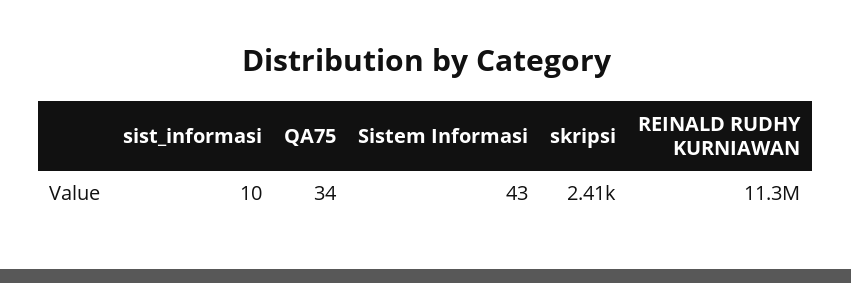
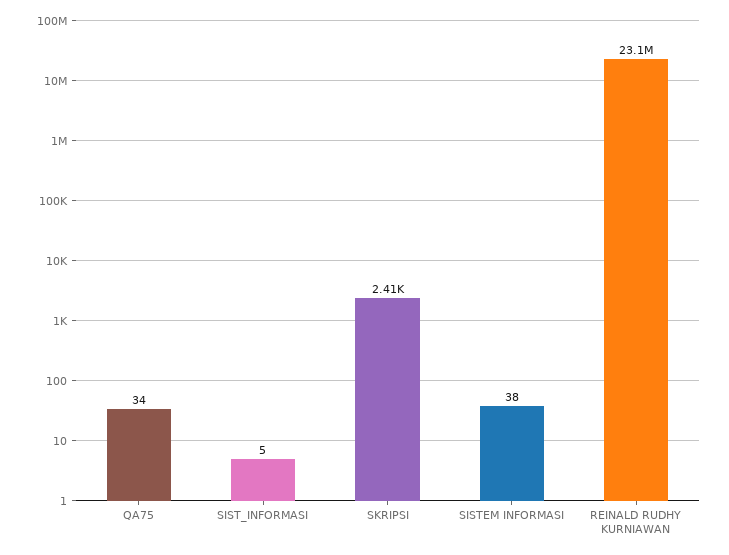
sist_informasi: 10 -> 5
Sistem Informasi: 43 -> 38
REINALD RUDHY KURNIAWAN: 11300000 -> 23100000

